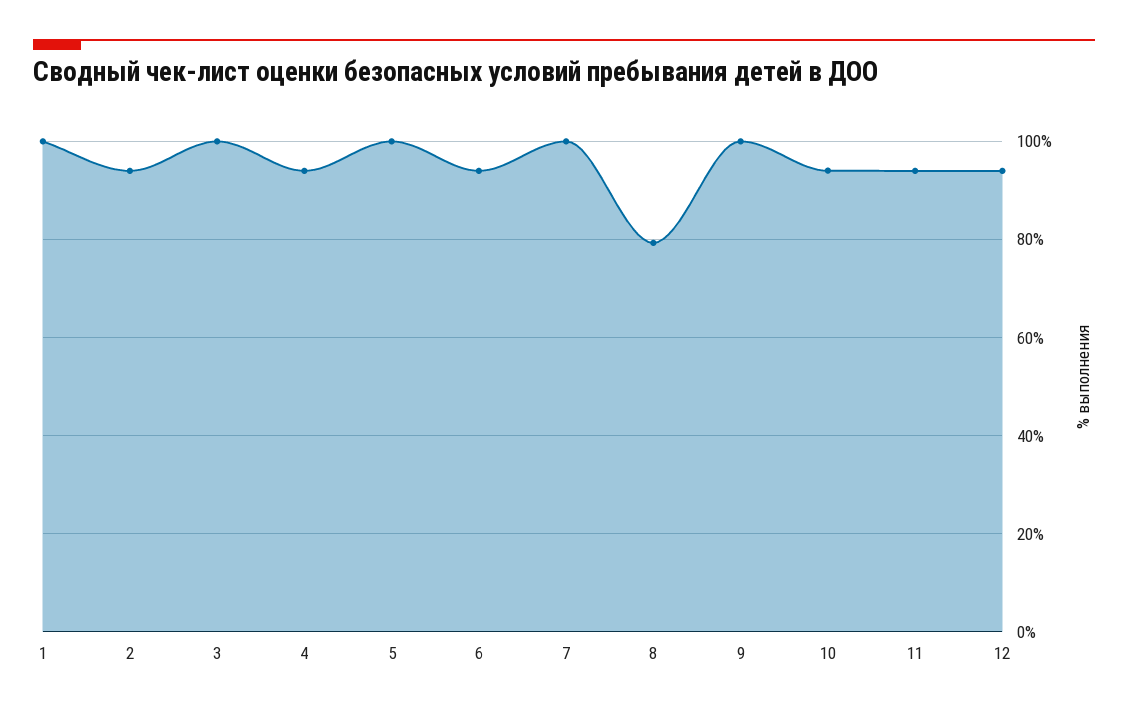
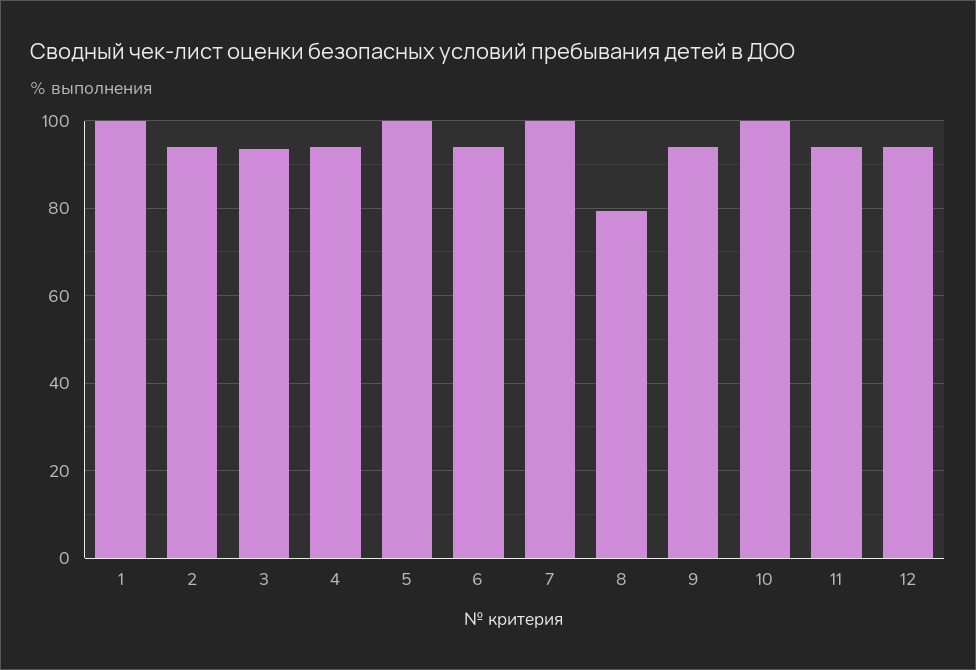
3: 100 -> 94
9: 100 -> 94
10: 94 -> 100

